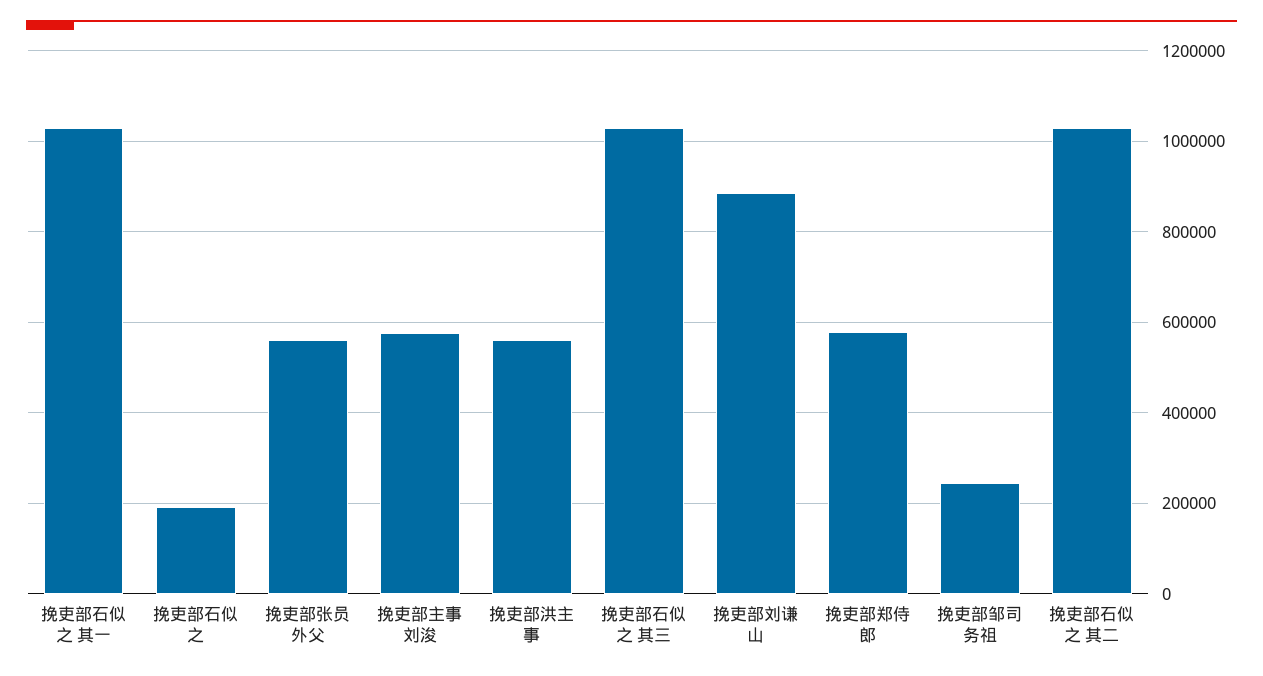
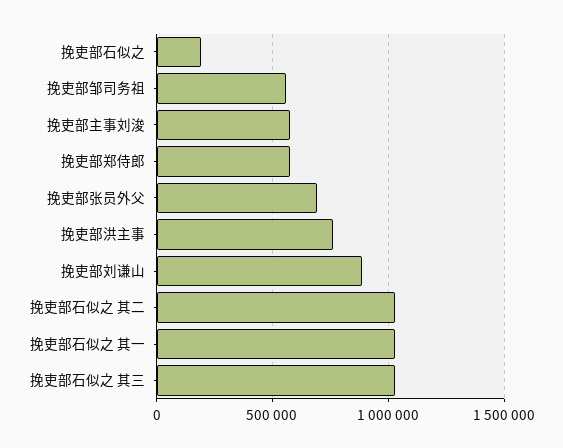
挽吏部张员外父: 560000 -> 700000
挽吏部洪主事: 560000 -> 750000
挽吏部邹司务祖: 240000 -> 550000

